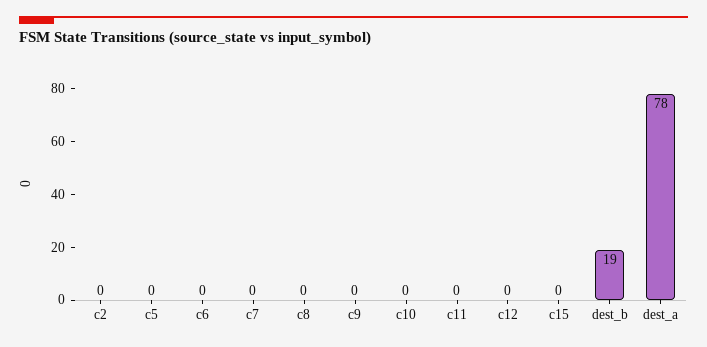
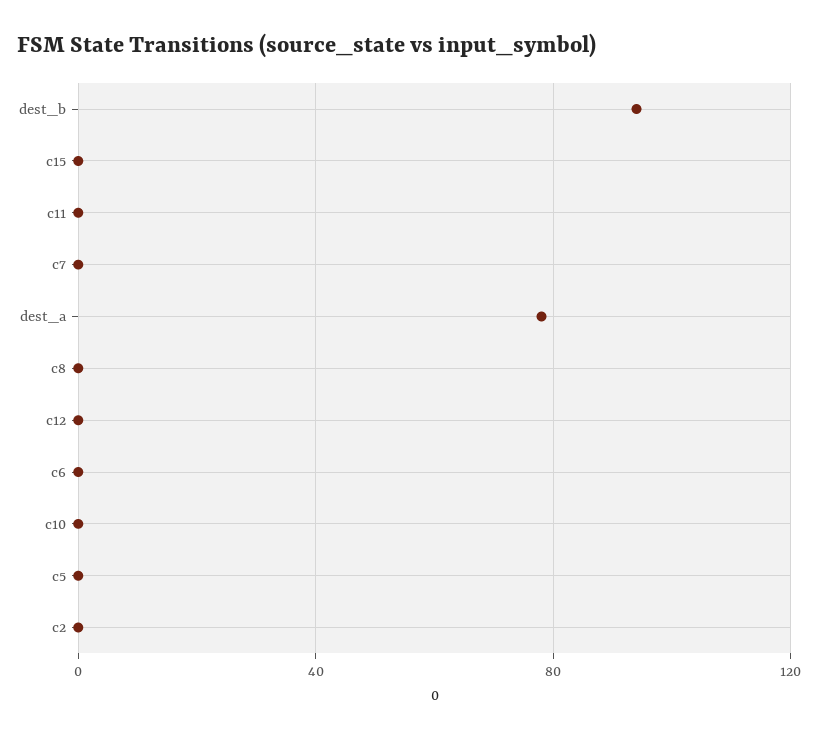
c9: 0 -> none
dest_b: 19 -> 95

